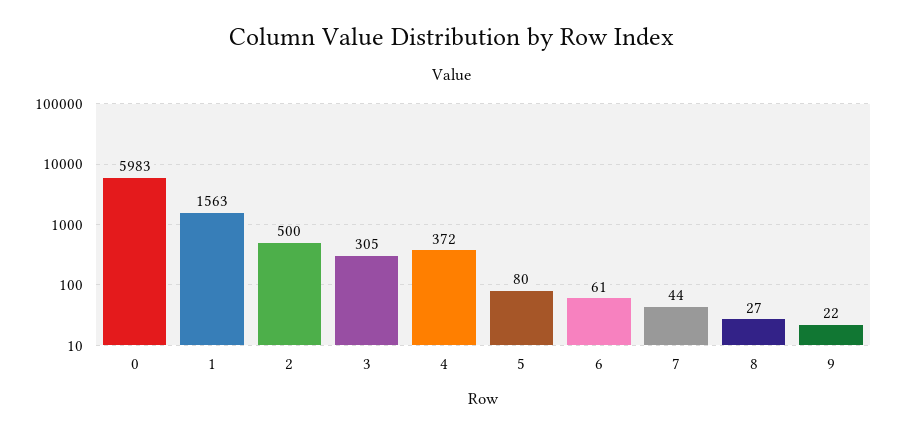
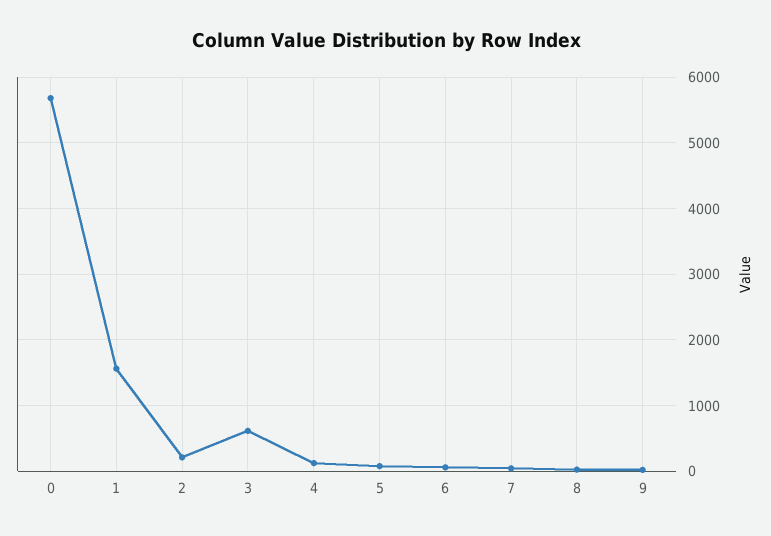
0: 5983 -> 5700
2: 500 -> 200
3: 305 -> 600
4: 372 -> 100

